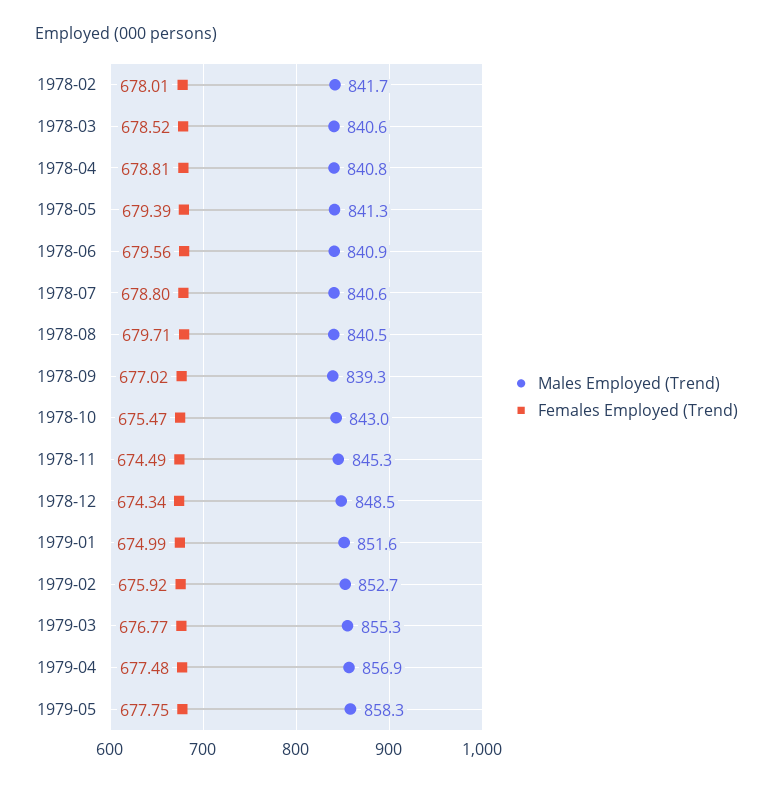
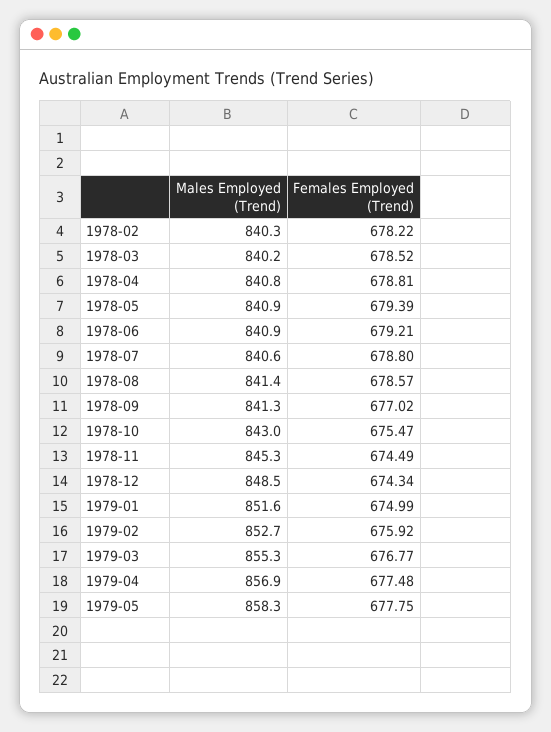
Males Employed (Trend), 1978-02: 841.7 -> 840.3
Females Employed (Trend), 1978-02: 678.01 -> 678.22
Males Employed (Trend), 1978-03: 840.6 -> 840.2
Males Employed (Trend), 1978-05: 841.3 -> 840.9
Females Employed (Trend), 1978-06: 679.56 -> 679.21
Males Employed (Trend), 1978-08: 840.5 -> 841.4
Females Employed (Trend), 1978-08: 679.71 -> 678.57
Males Employed (Trend), 1978-09: 839.3 -> 841.3

